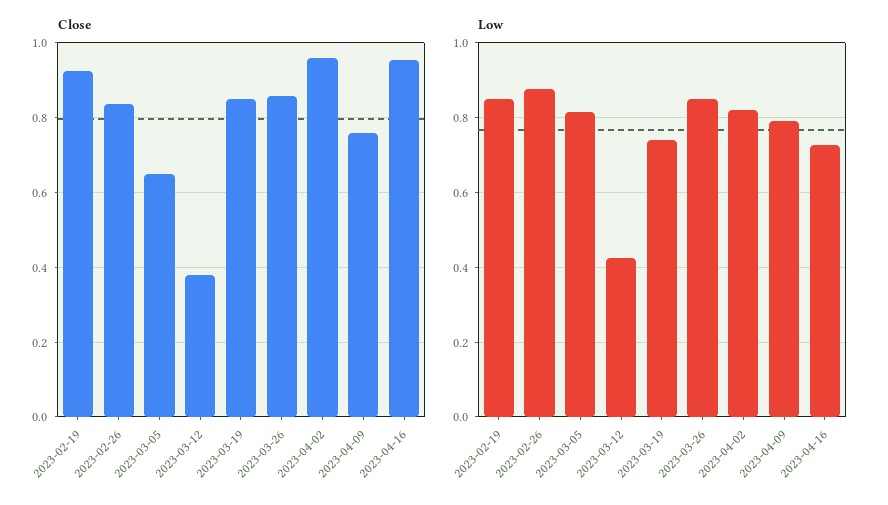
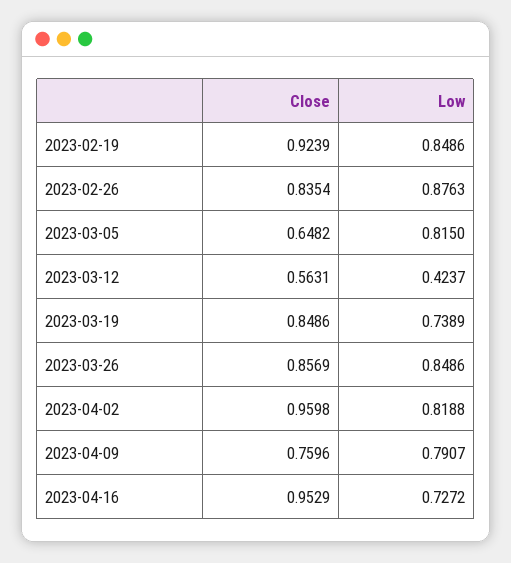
Close, 2023-03-12: 0.38 -> 0.5631

